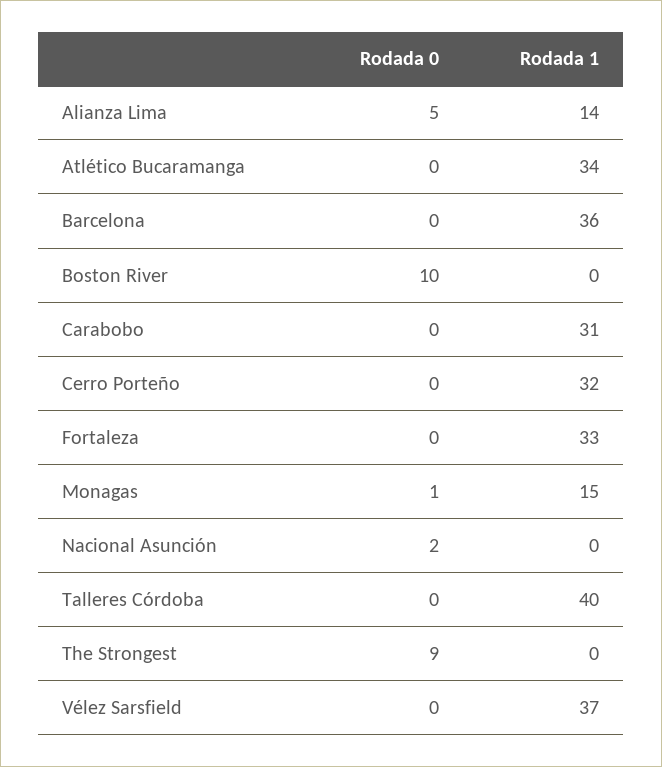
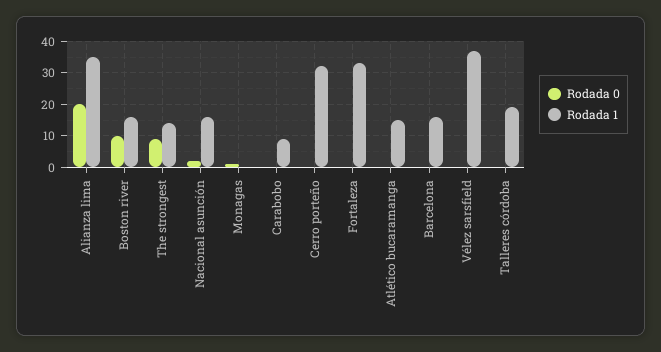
Rodada 0, Alianza Lima: 5 -> 20
Rodada 1, Alianza Lima: 14 -> 35
Rodada 1, Atlético Bucaramanga: 34 -> 15
Rodada 1, Barcelona: 36 -> 15
Rodada 1, Boston River: 0 -> 15
Rodada 1, Carabobo: 31 -> 10
Rodada 1, Monagas: 15 -> 0
Rodada 1, Nacional Asunción: 0 -> 15
Rodada 1, Talleres Córdoba: 40 -> 20
Rodada 1, The Strongest: 0 -> 15

